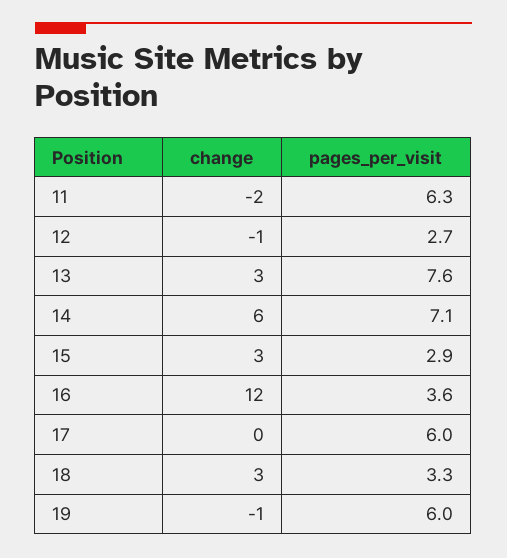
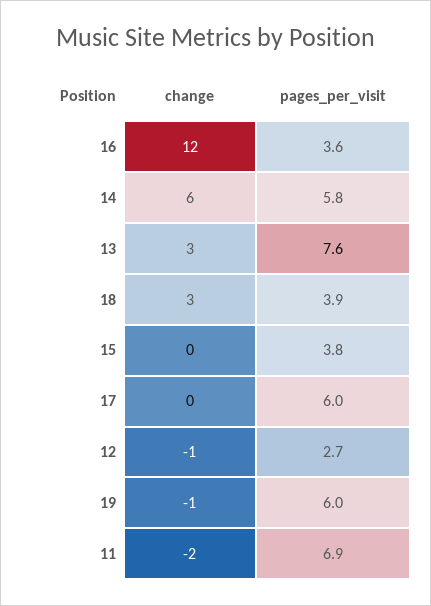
pages_per_visit, 11: 6.3 -> 6.9
pages_per_visit, 14: 7.1 -> 5.8
change, 15: 3 -> 0
pages_per_visit, 15: 2.9 -> 3.8
pages_per_visit, 18: 3.3 -> 3.9

